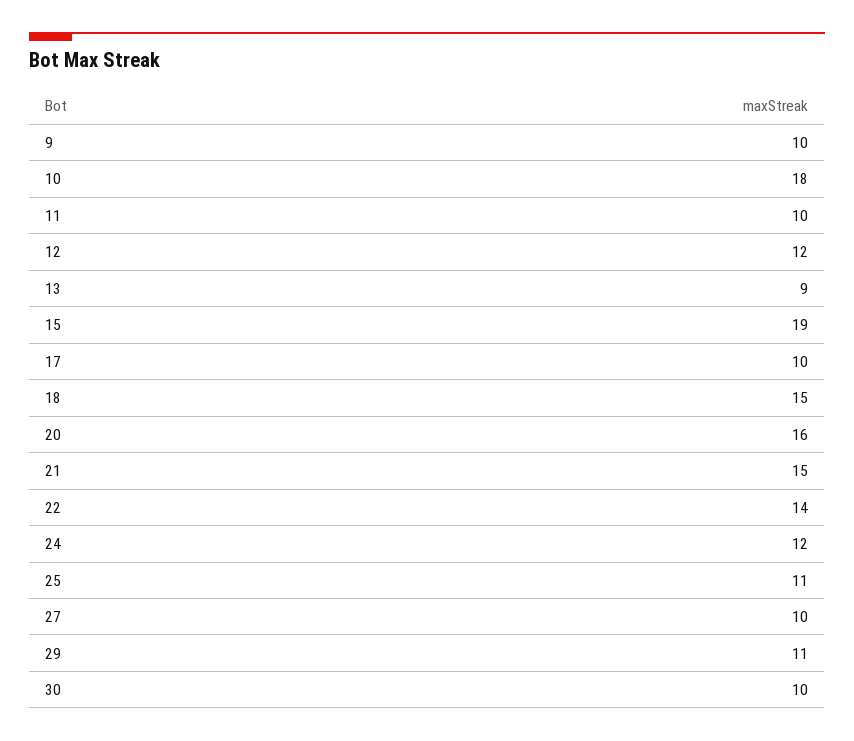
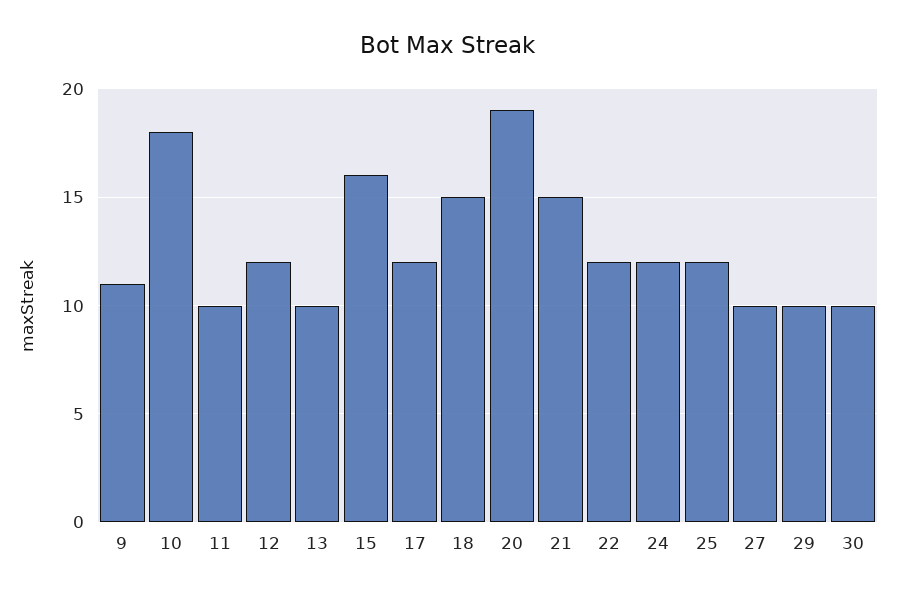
9: 10 -> 11
13: 9 -> 10
15: 19 -> 16
17: 10 -> 12
20: 16 -> 19
22: 14 -> 12
25: 11 -> 12
29: 11 -> 10

